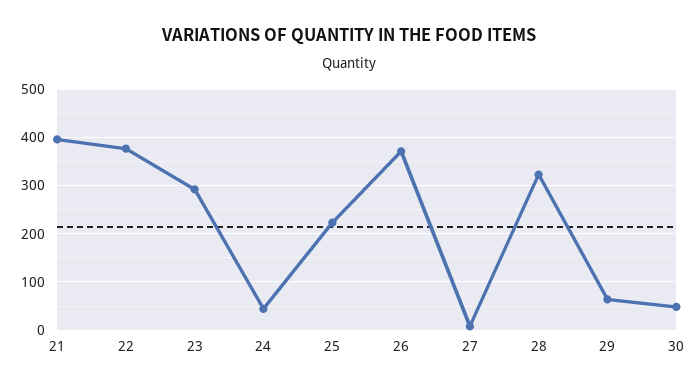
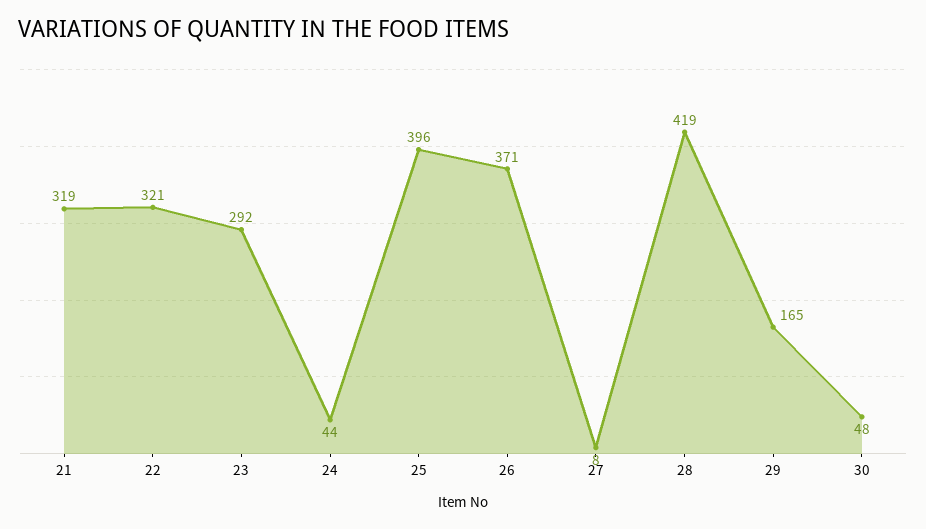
21: 400 -> 319
22: 380 -> 321
25: 220 -> 396
28: 320 -> 419
29: 60 -> 165

